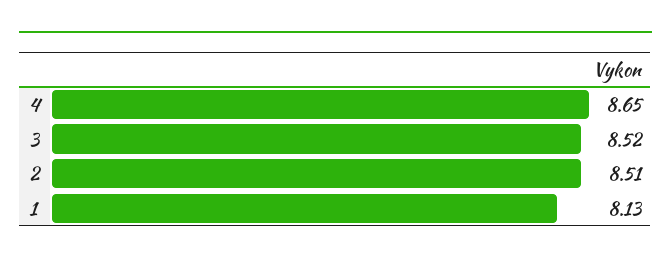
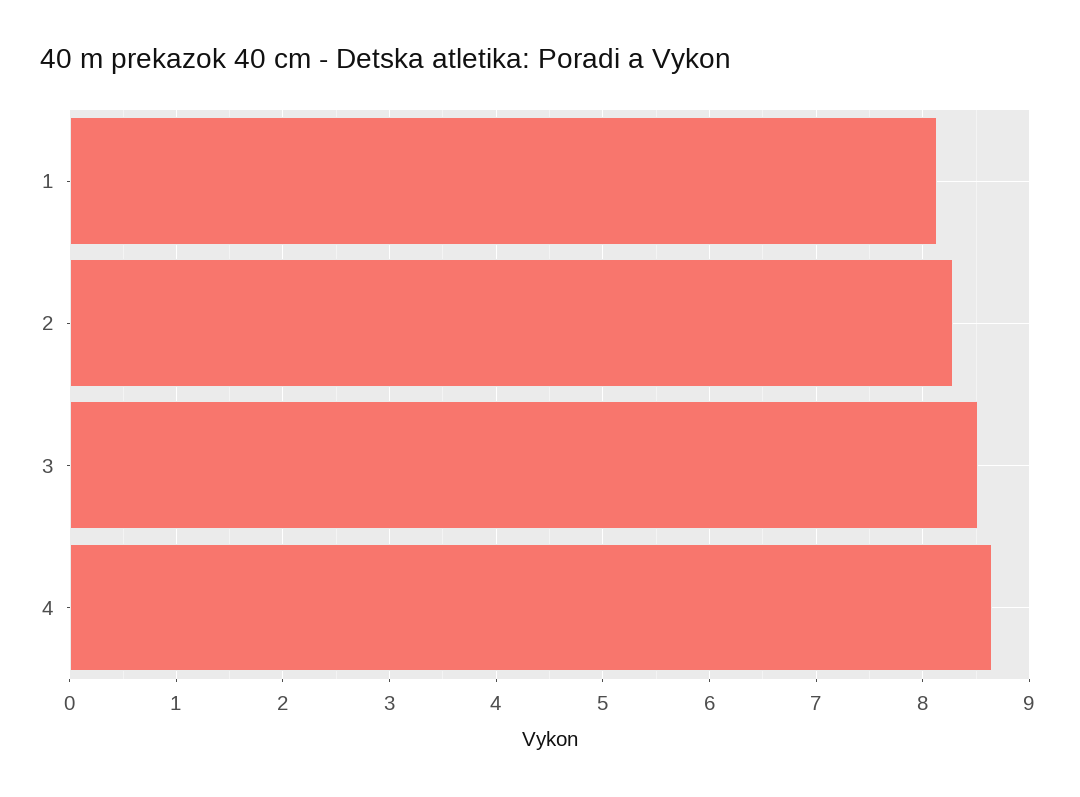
2: 8.51 -> 8.3

